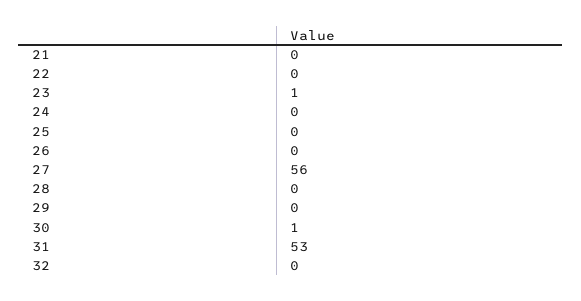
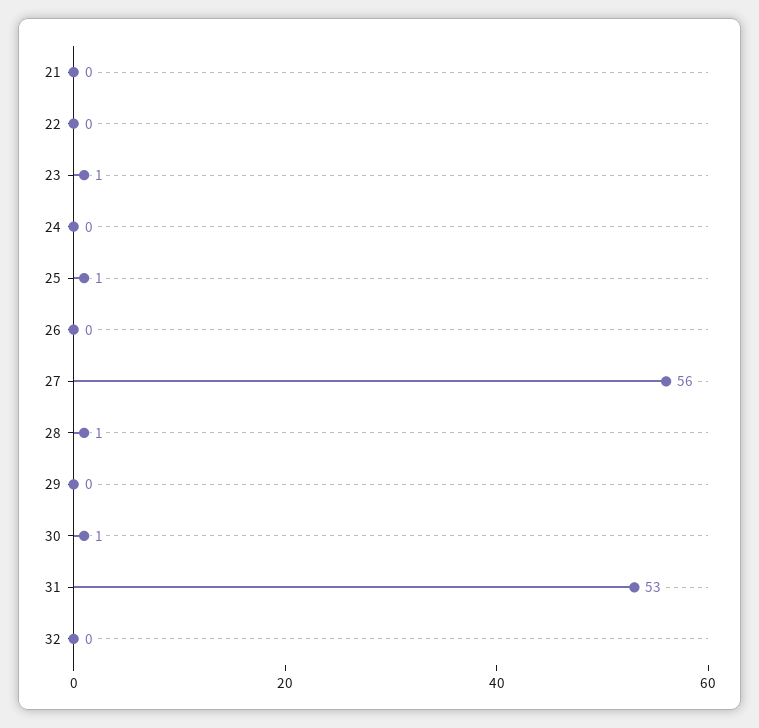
25: 0 -> 1
28: 0 -> 1

